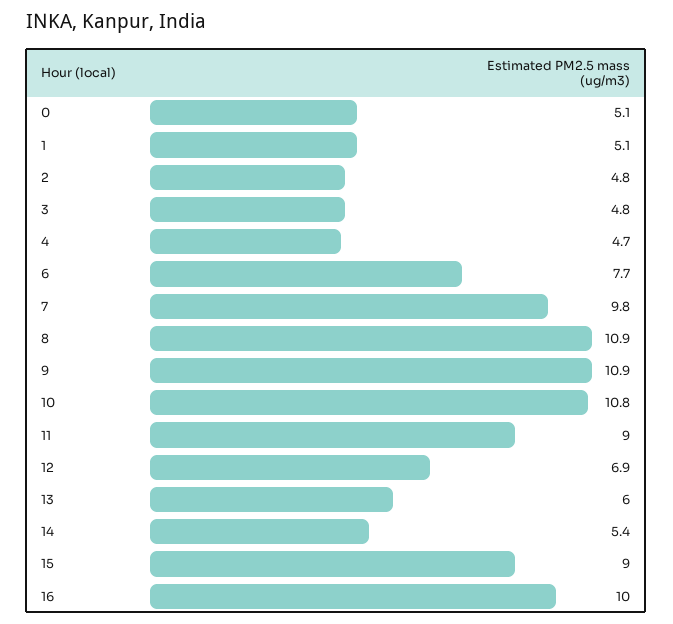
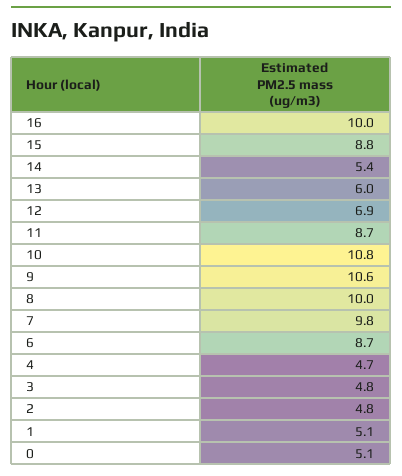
6: 7.7 -> 8.7
8: 10.9 -> 10
9: 10.9 -> 10.6
11: 9 -> 8.7
15: 9 -> 8.8

